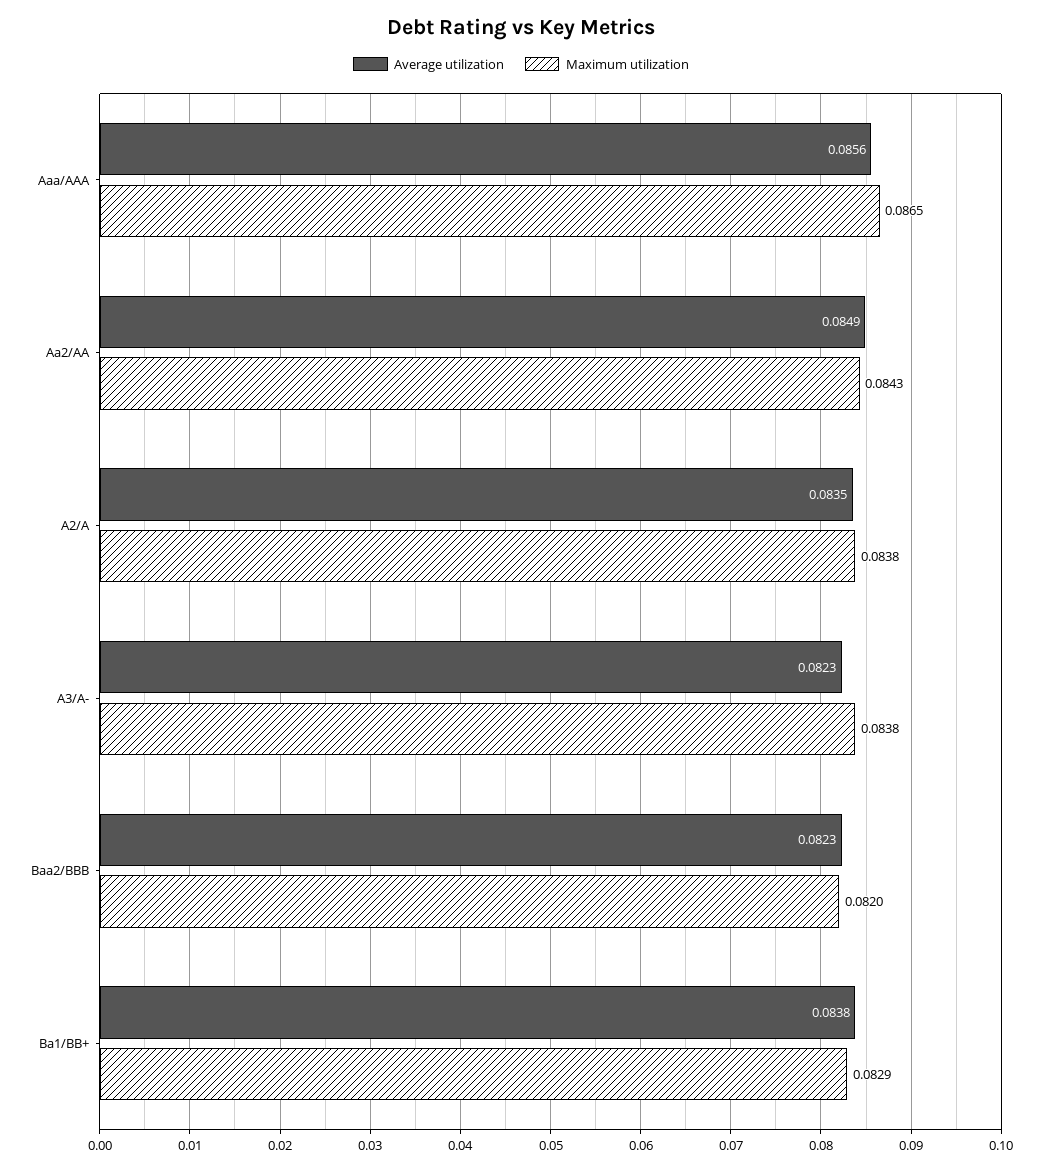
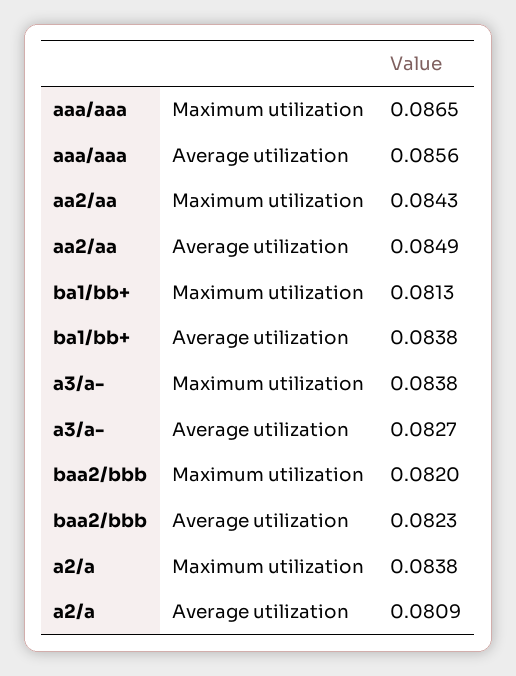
Average utilization, A2/A: 0.0835 -> 0.0809
Average utilization, A3/A-: 0.0823 -> 0.0827
Maximum utilization, Ba1/BB+: 0.0829 -> 0.0813

